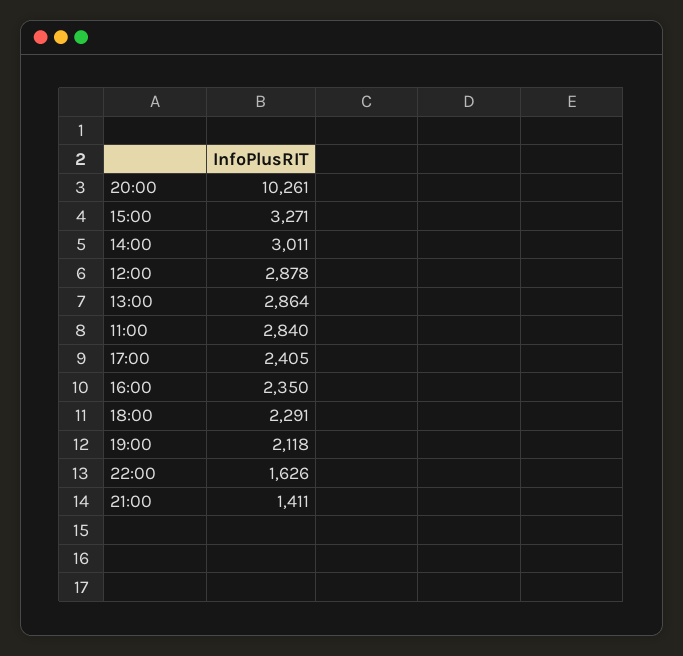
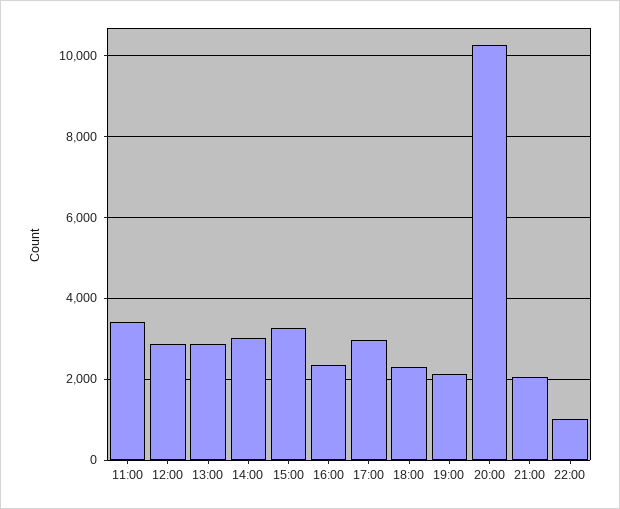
11:00: 2840 -> 3400
17:00: 2405 -> 3000
22:00: 1626 -> 1000
21:00: 1411 -> 2000

